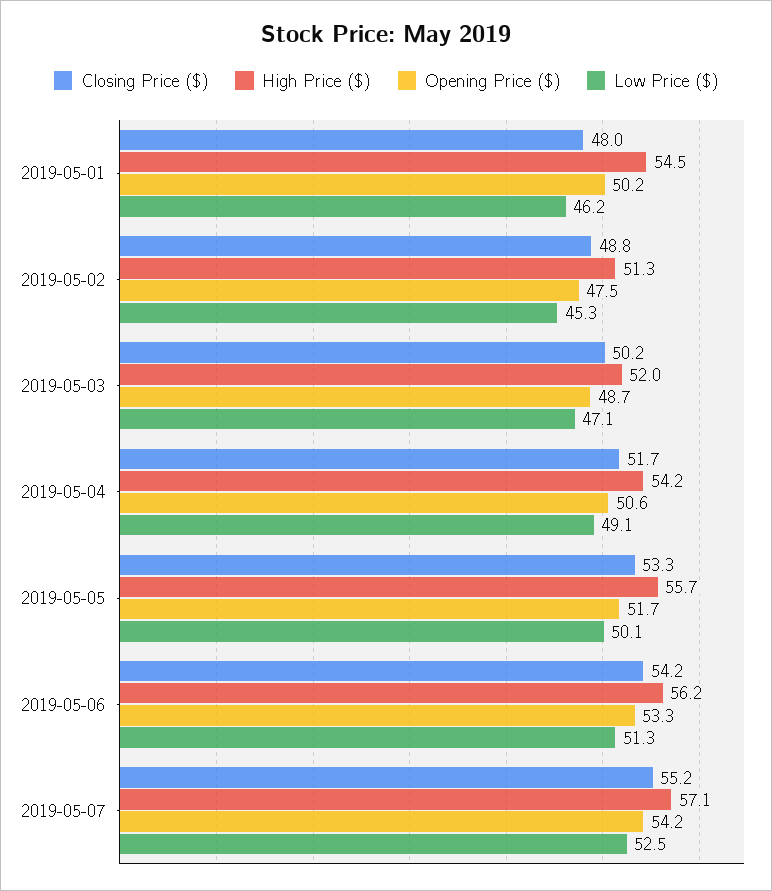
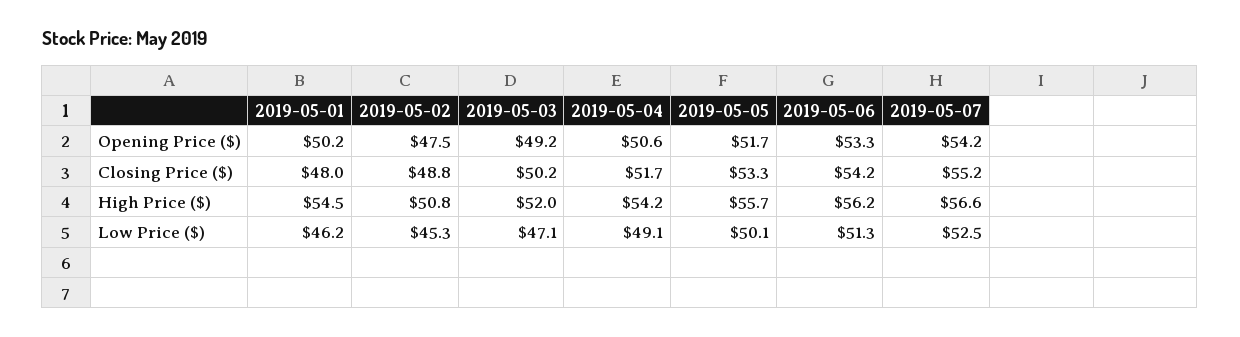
High Price ($), 2019-05-02: 51.3 -> 50.8
Opening Price ($), 2019-05-03: 48.7 -> 49.2
High Price ($), 2019-05-07: 57.1 -> 56.6

